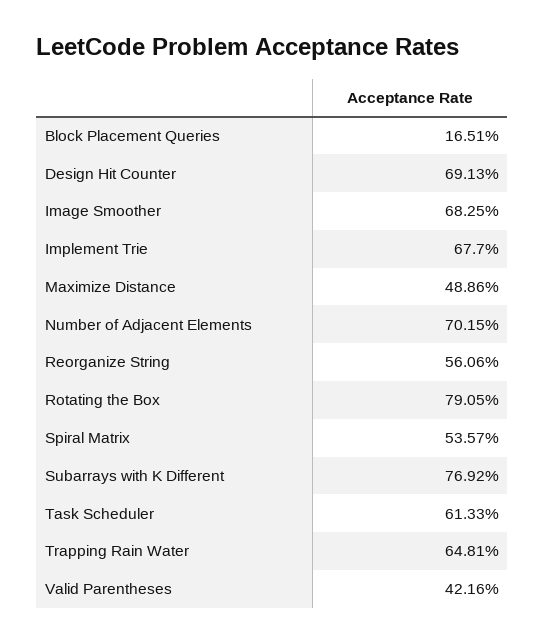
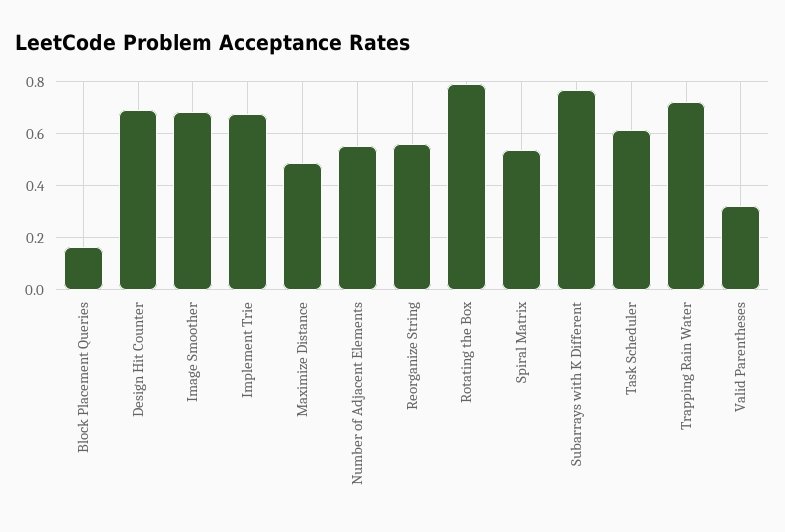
Number of Adjacent Elements: 0.7015 -> 0.55
Trapping Rain Water: 0.6481 -> 0.725
Valid Parentheses: 0.4216 -> 0.325

